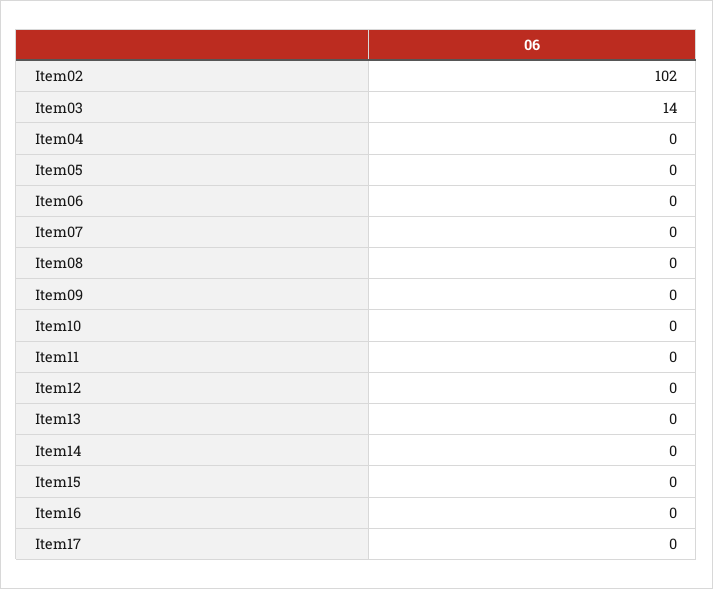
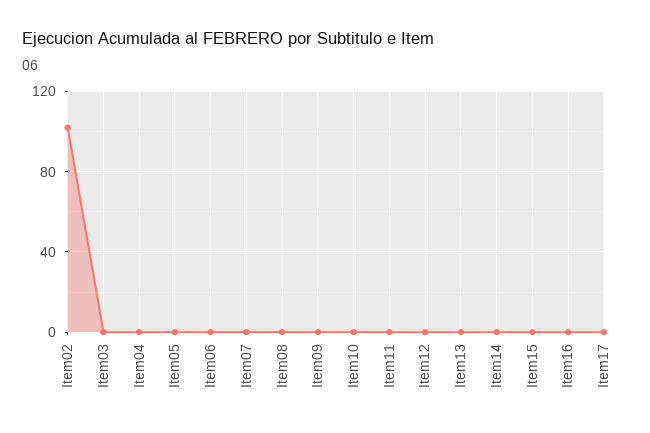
Item03: 14 -> 0

